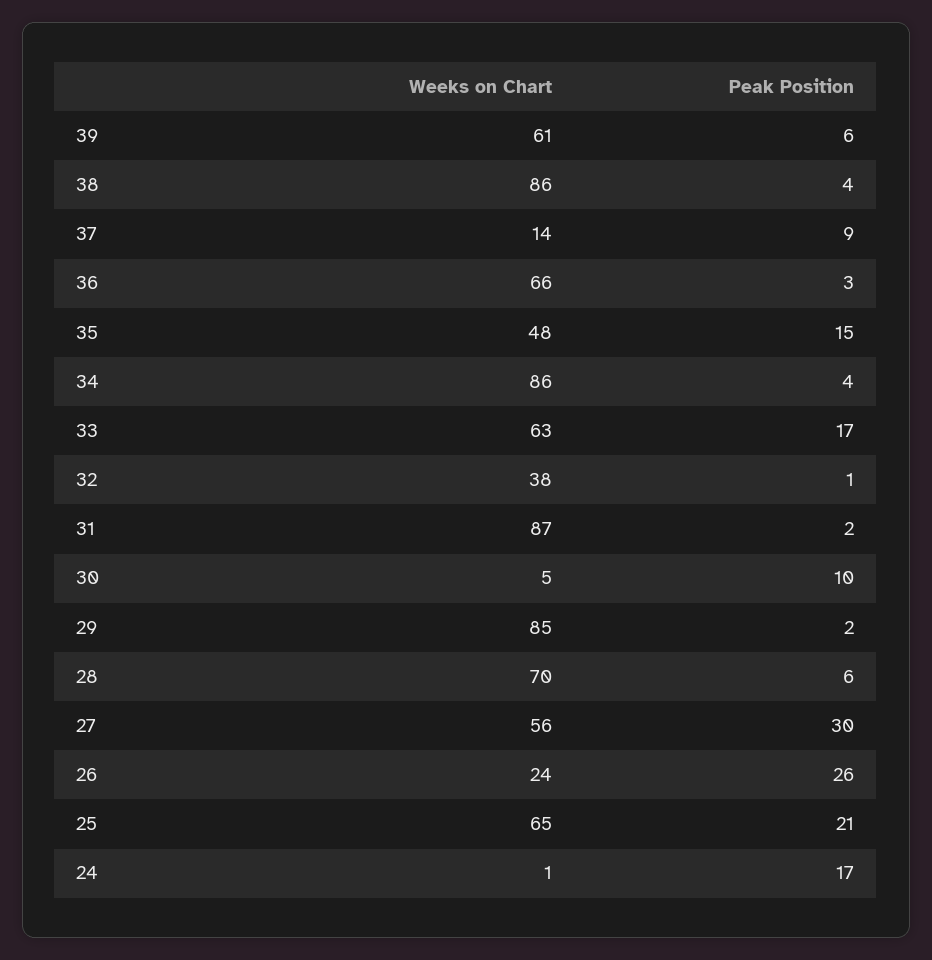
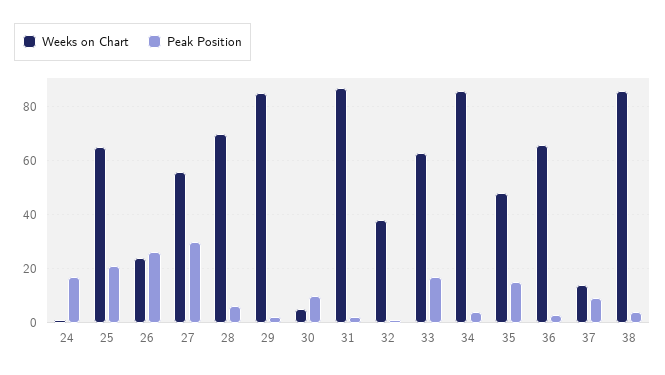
Weeks on Chart, 39: 61 -> none
Peak Position, 39: 6 -> none

